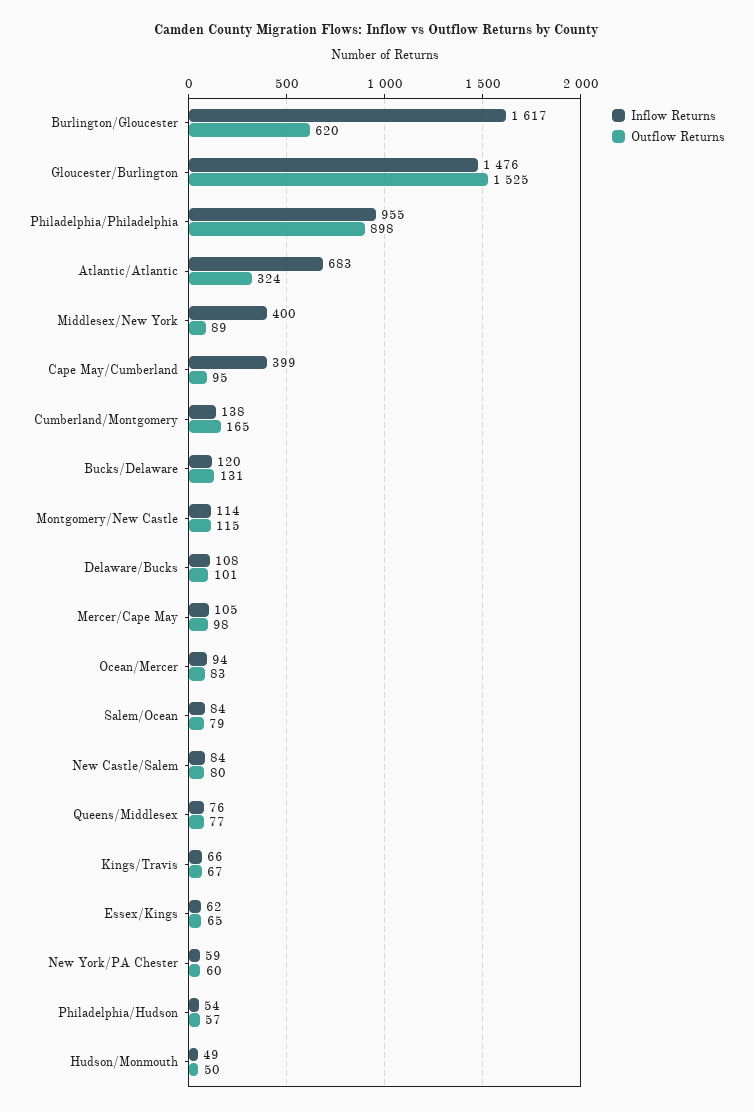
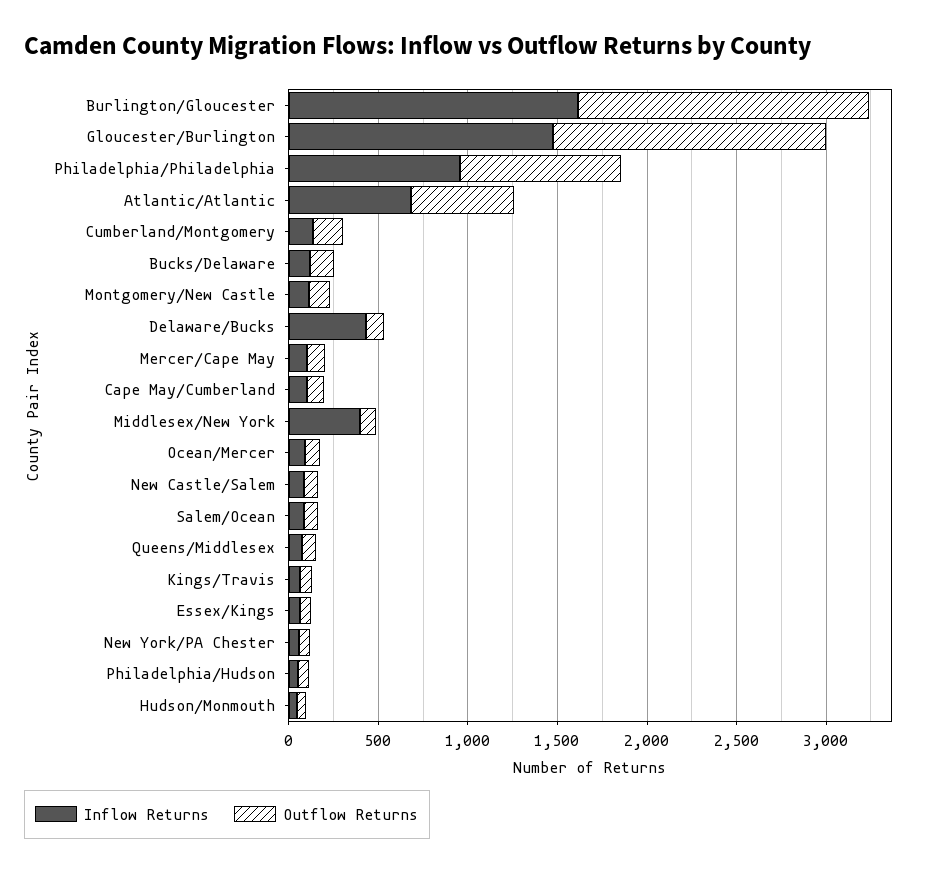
Outflow Returns, Burlington/Gloucester: 620 -> 1600
Outflow Returns, Atlantic/Atlantic: 324 -> 600
Inflow Returns, Cape May/Cumberland: 399 -> 100
Inflow Returns, Delaware/Bucks: 108 -> 400

